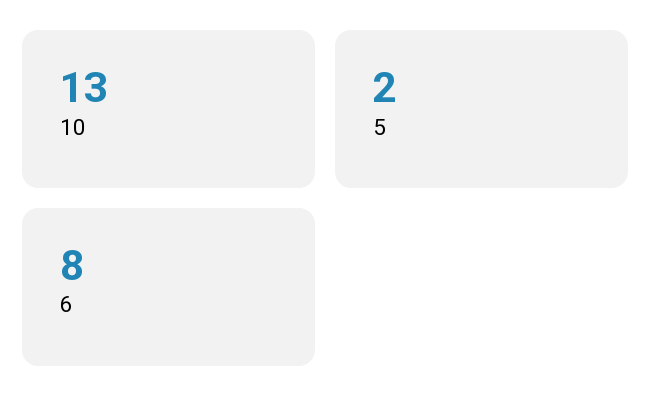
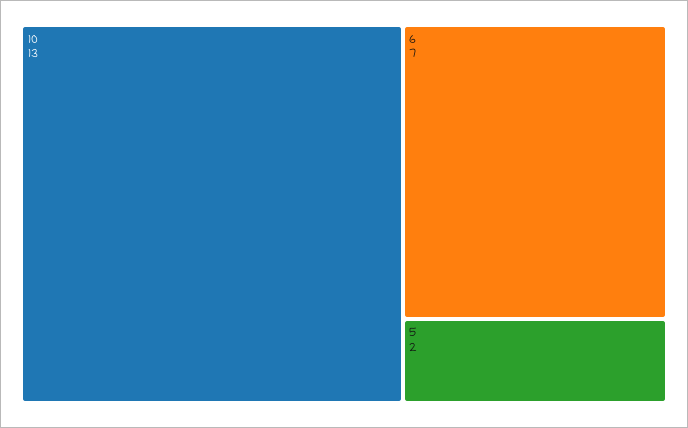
6: 8 -> 7

